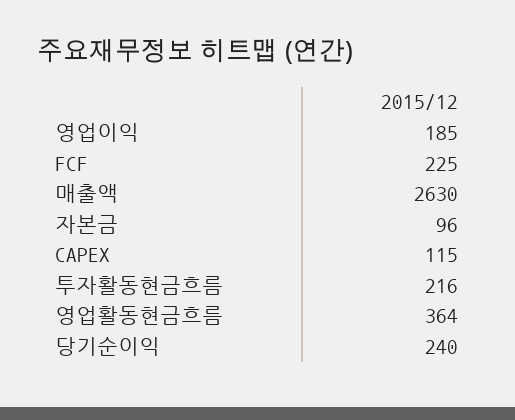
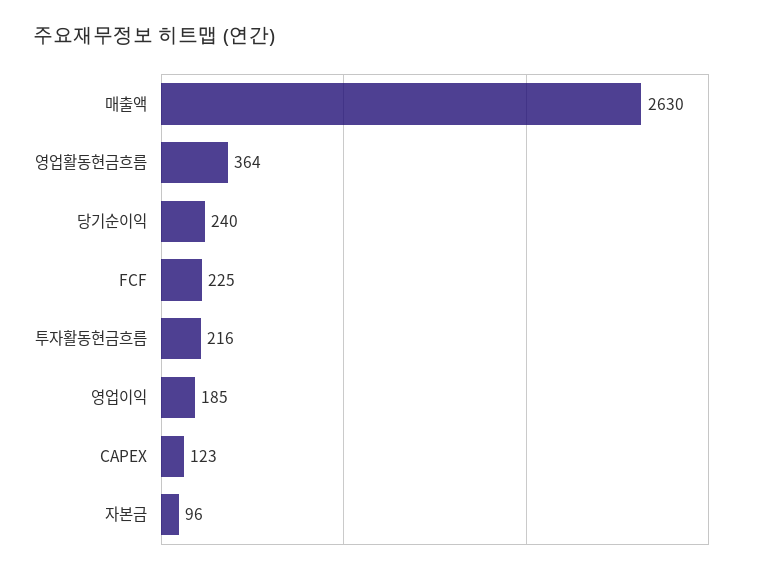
CAPEX: 115 -> 123

